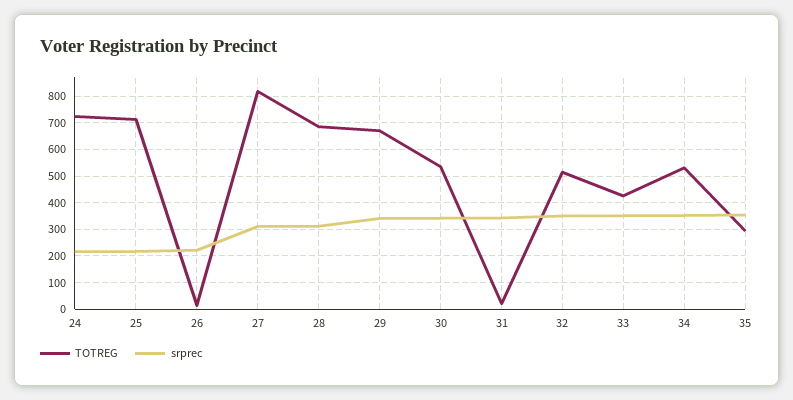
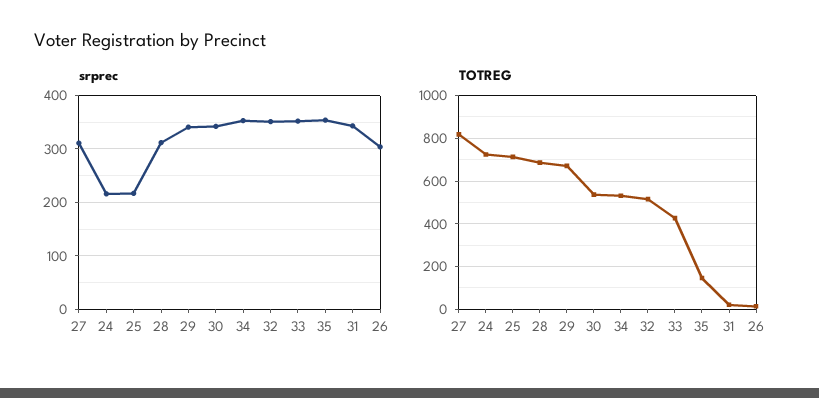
srprec, 26: 225 -> 300
TOTREG, 35: 300 -> 150

